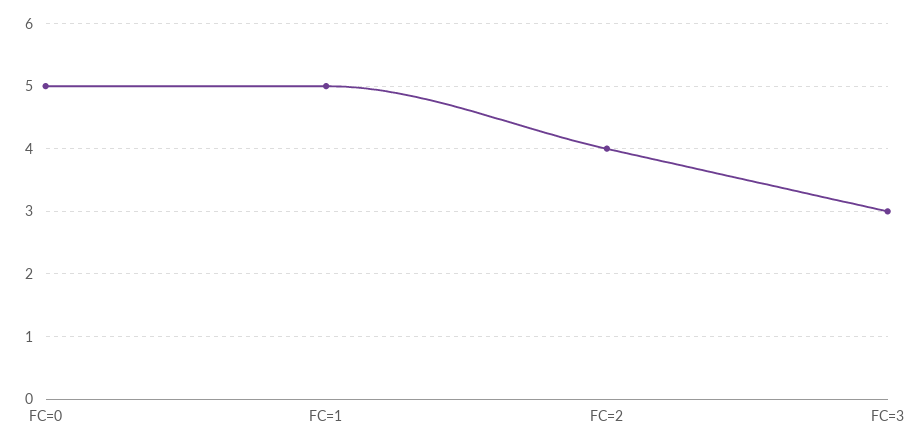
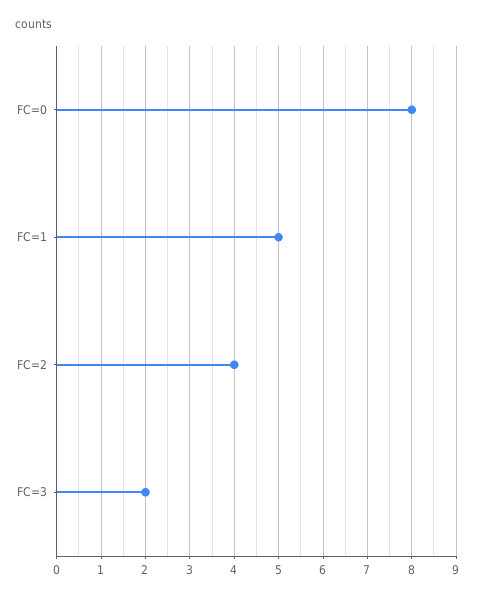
FC=0: 5 -> 8
FC=3: 3 -> 2

